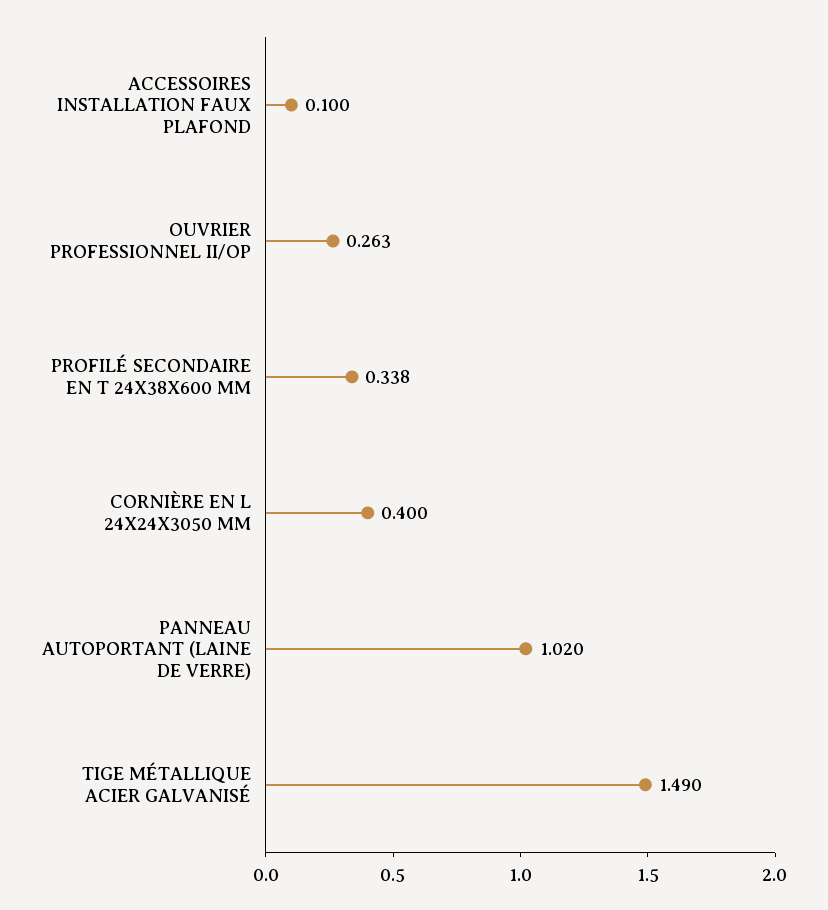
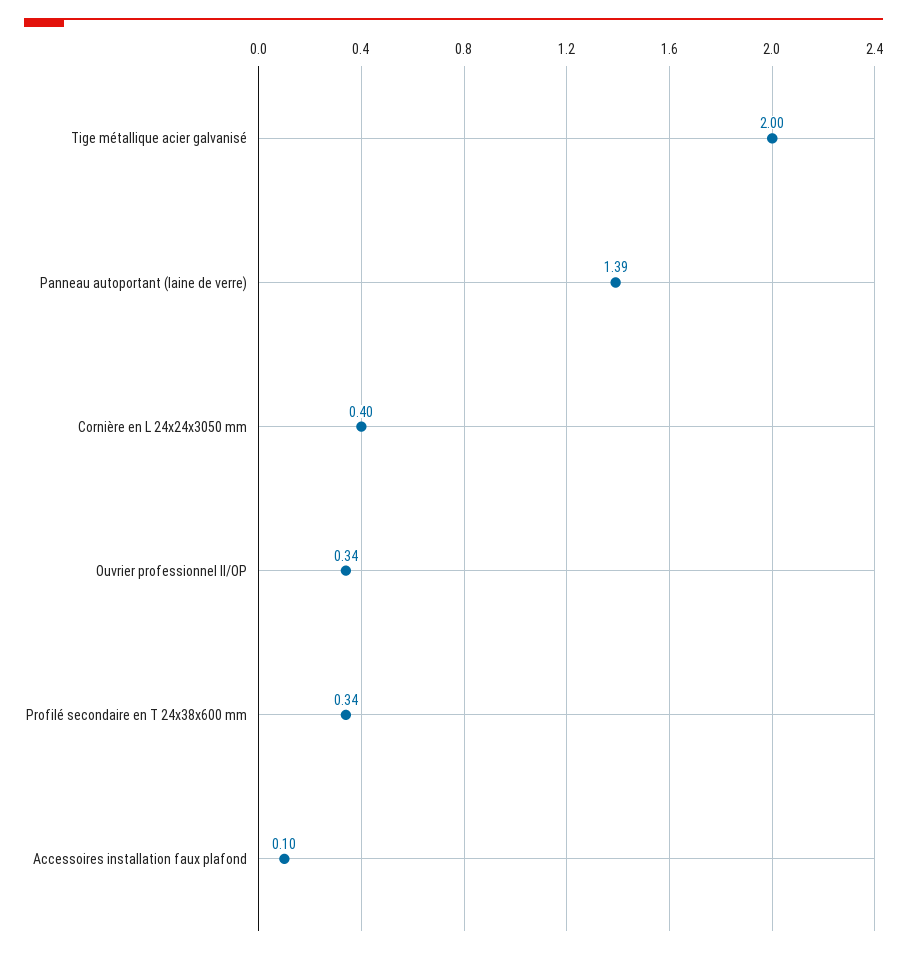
OUVRIER PROFESSIONNEL II/OP: 0.263 -> 0.34
PANNEAU AUTOPORTANT (LAINE DE VERRE): 1.02 -> 1.39
TIGE MÉTALLIQUE ACIER GALVANISÉ: 1.49 -> 2

